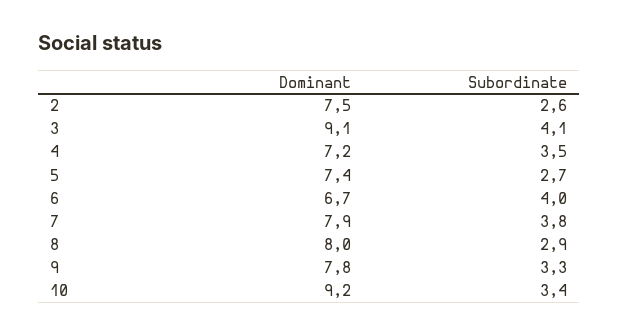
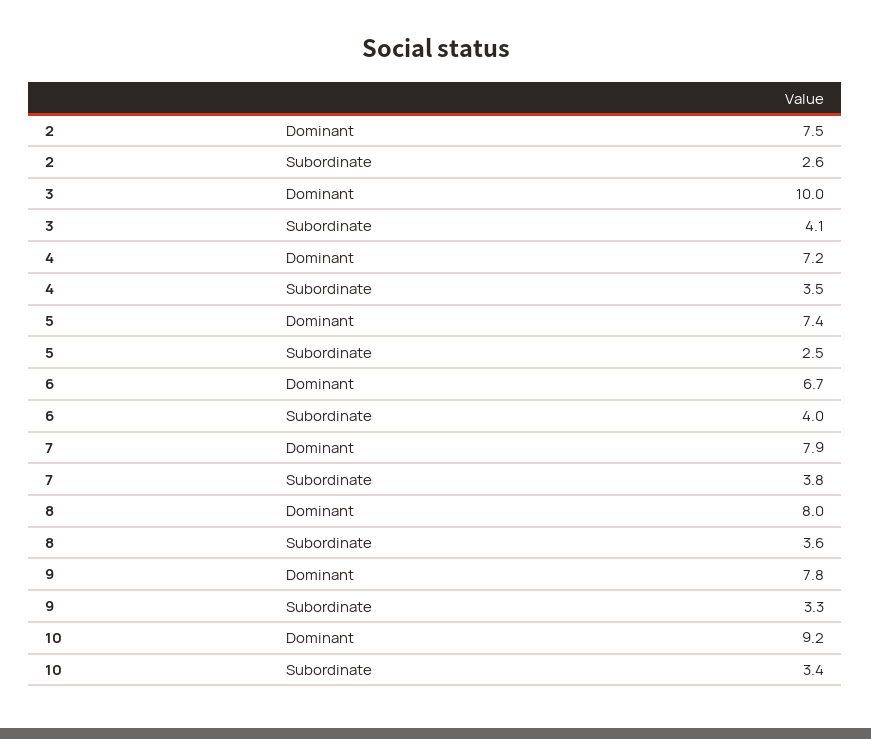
Dominant, 3: 9.1 -> 10
Subordinate, 5: 2.7 -> 2.5
Subordinate, 8: 2.9 -> 3.6

